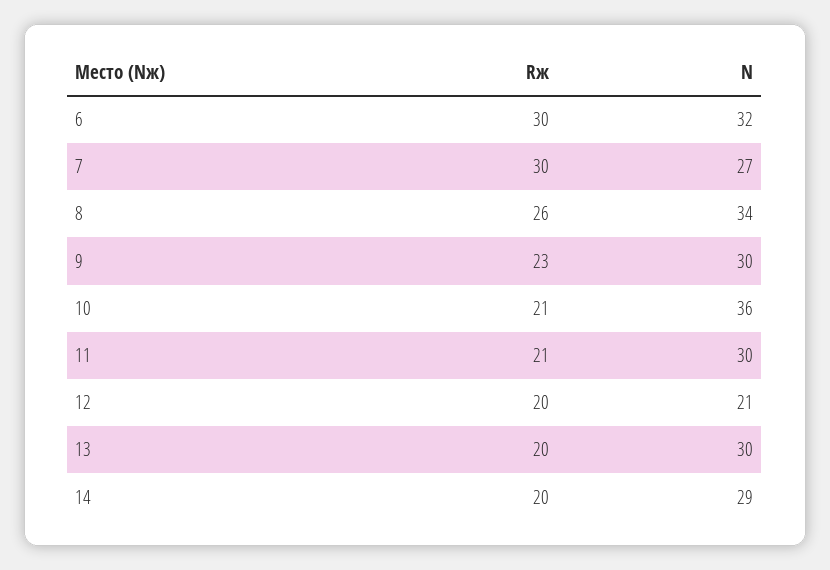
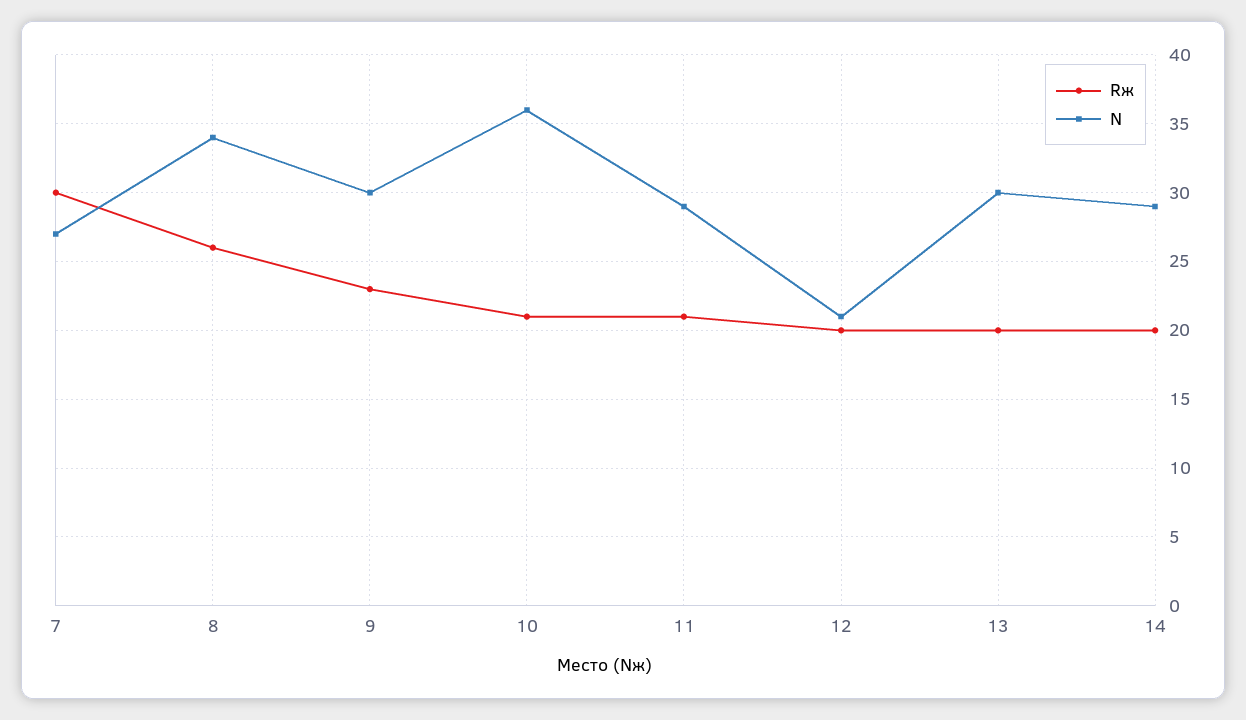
Rж, 6: 30 -> none
N, 6: 32 -> none
N, 11: 30 -> 29

